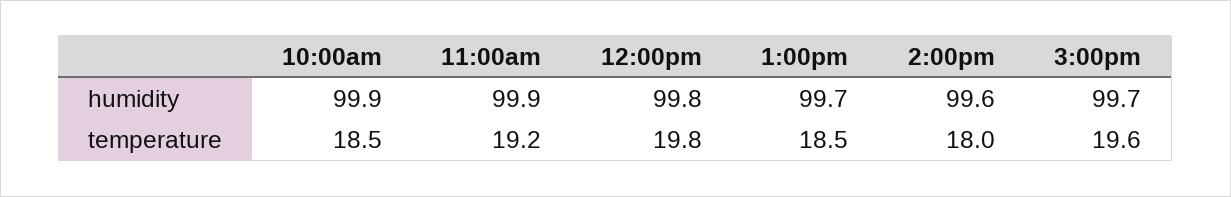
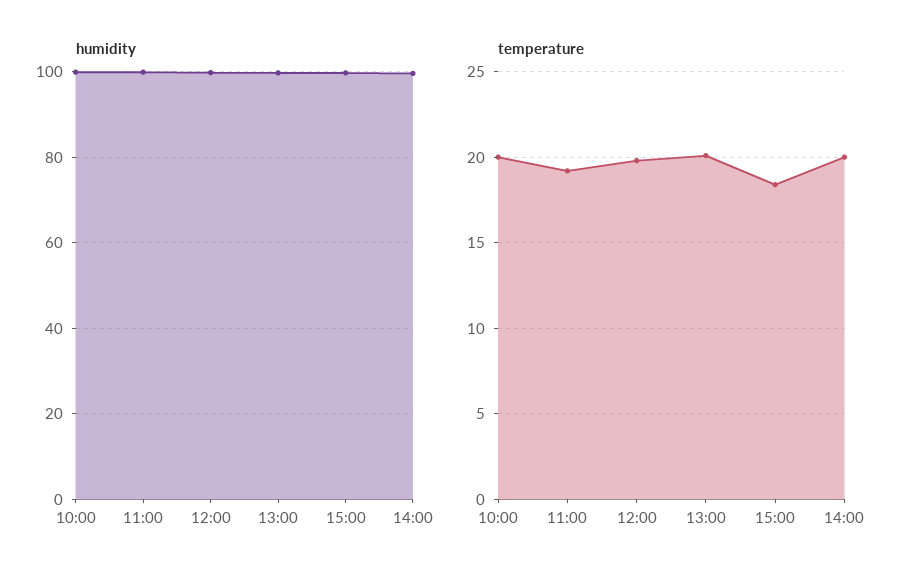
temperature, 10:00am: 18.5 -> 20
temperature, 1:00pm: 18.5 -> 20
temperature, 2:00pm: 18 -> 20
temperature, 3:00pm: 19.6 -> 18.5

